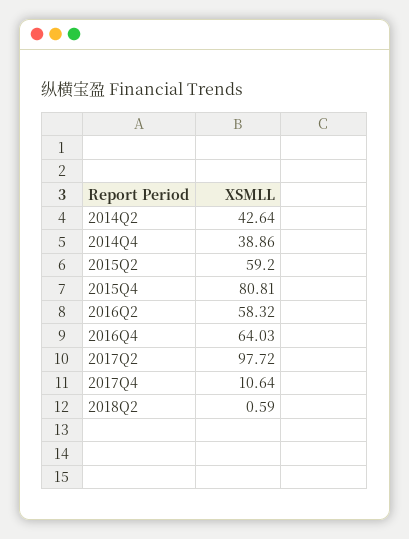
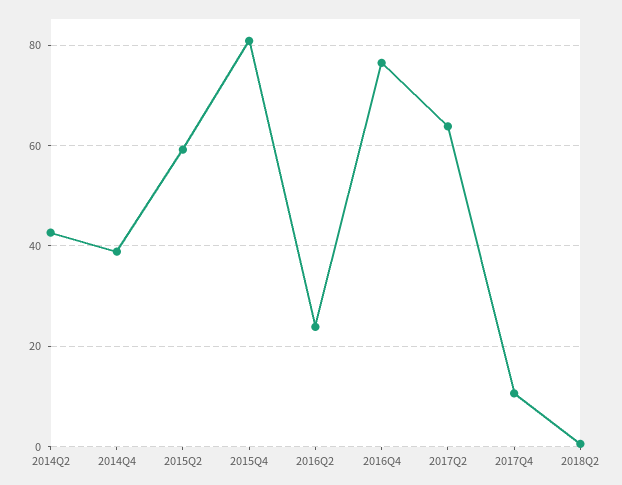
2016Q2: 58.32 -> 24
2016Q4: 64.03 -> 76
2017Q2: 97.72 -> 64

